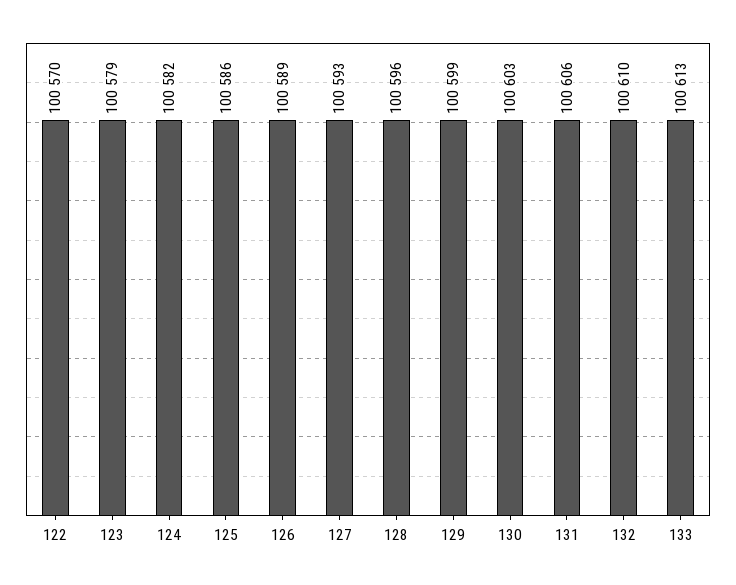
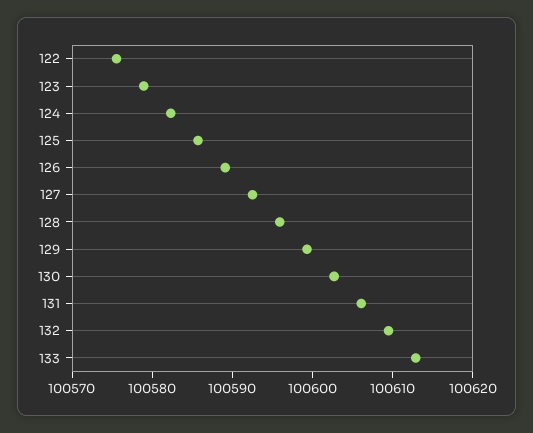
122: 100570 -> 100576

